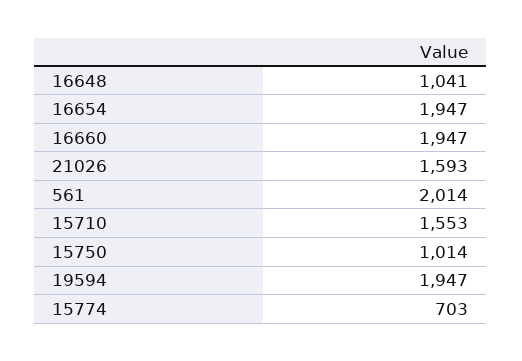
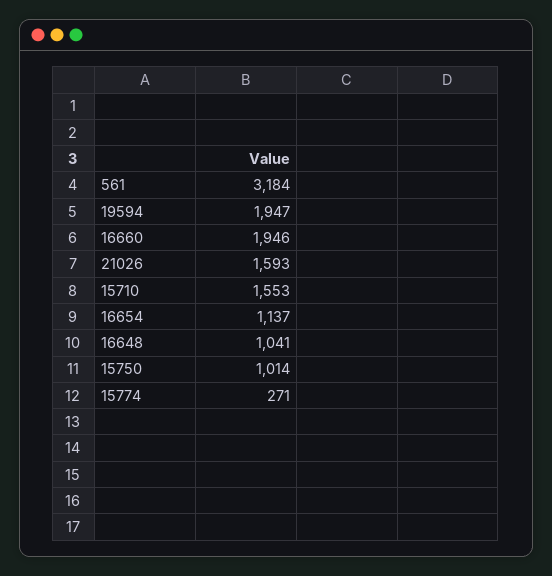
16654: 1947 -> 1137
16660: 1947 -> 1946
561: 2014 -> 3184
15774: 703 -> 271

